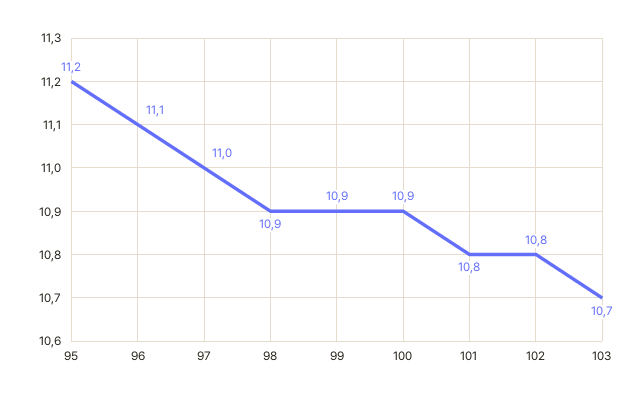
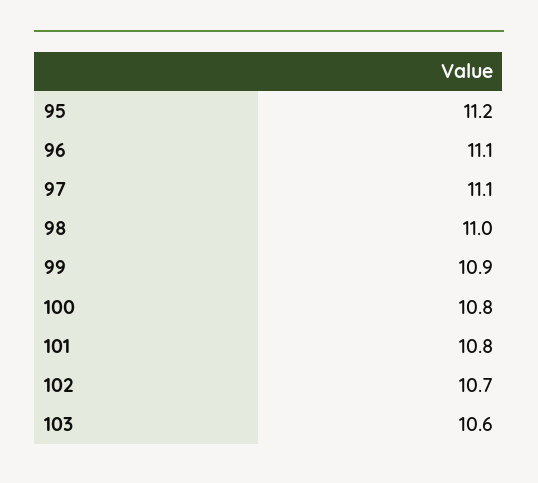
97: 11 -> 11.1
98: 10.9 -> 11
100: 10.9 -> 10.8
102: 10.8 -> 10.7
103: 10.7 -> 10.6

